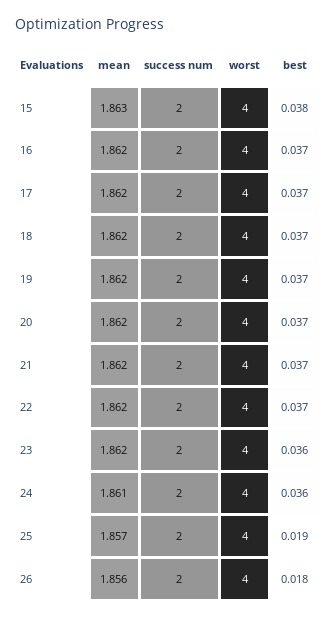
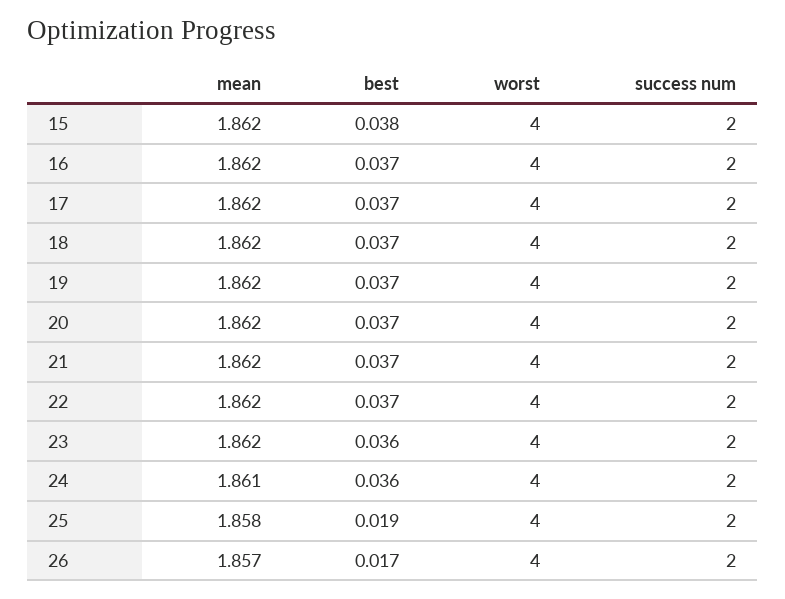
mean, 15: 1.863 -> 1.862
mean, 25: 1.857 -> 1.858
mean, 26: 1.856 -> 1.857
best, 26: 0.018 -> 0.017

